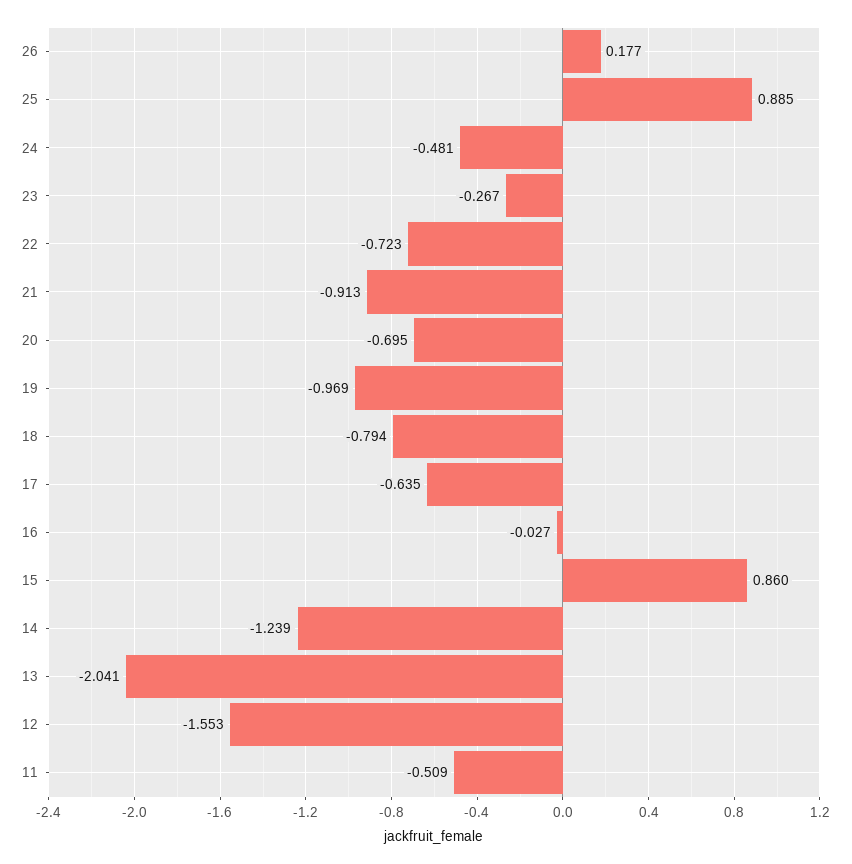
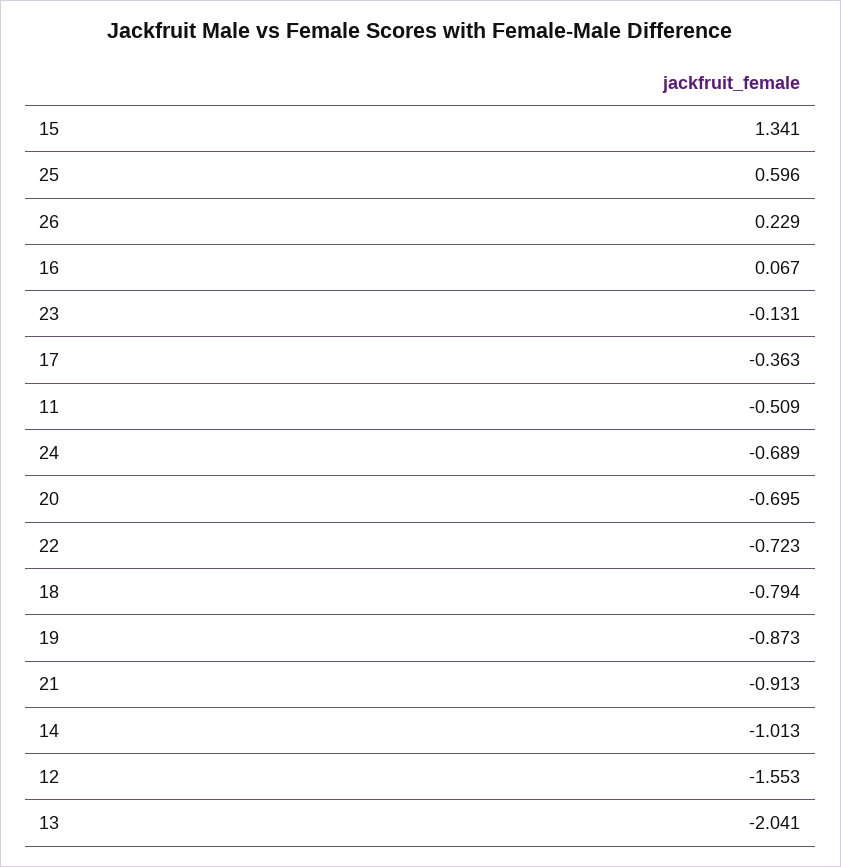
26: 0.177 -> 0.229
25: 0.885 -> 0.596
24: -0.481 -> -0.689
23: -0.267 -> -0.131
19: -0.969 -> -0.873
17: -0.635 -> -0.363
16: -0.027 -> 0.067
15: 0.86 -> 1.341
14: -1.239 -> -1.013

